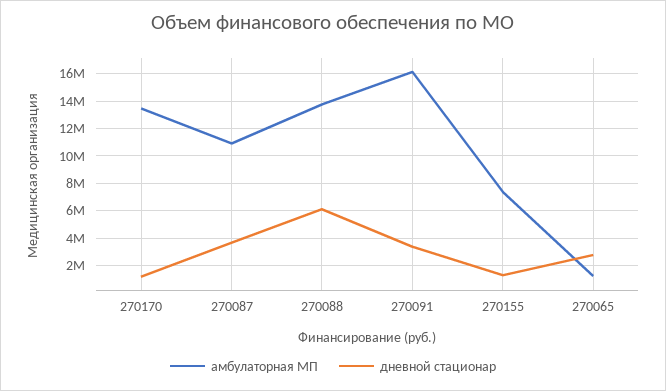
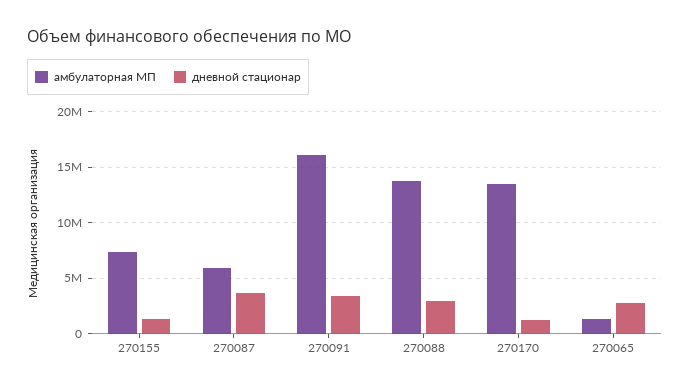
амбулаторная МП, 270087: 11000000 -> 6000000
дневной стационар, 270088: 6000000 -> 3000000

